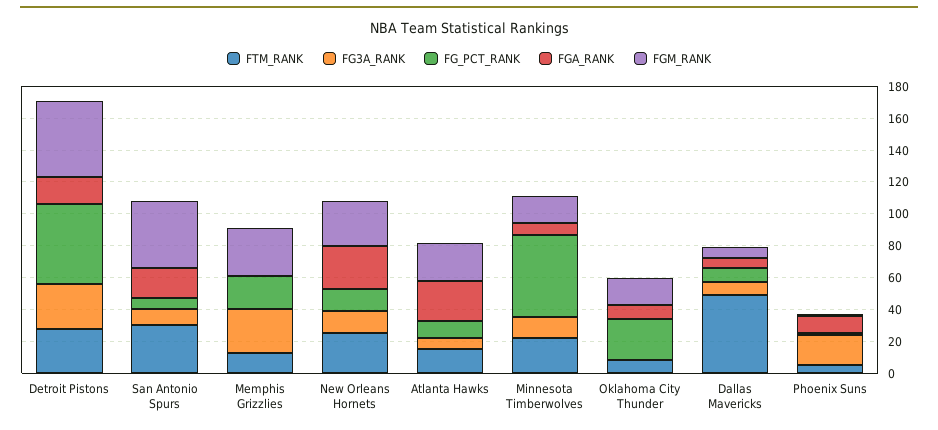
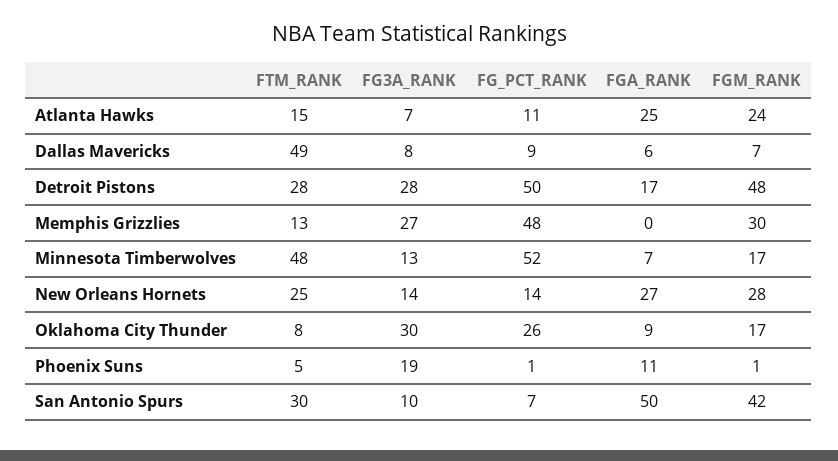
FGA_RANK, San Antonio Spurs: 20 -> 50
FG_PCT_RANK, Memphis Grizzlies: 20 -> 48
FTM_RANK, Minnesota Timberwolves: 20 -> 48
FG3A_RANK, Oklahoma City Thunder: 0 -> 30

